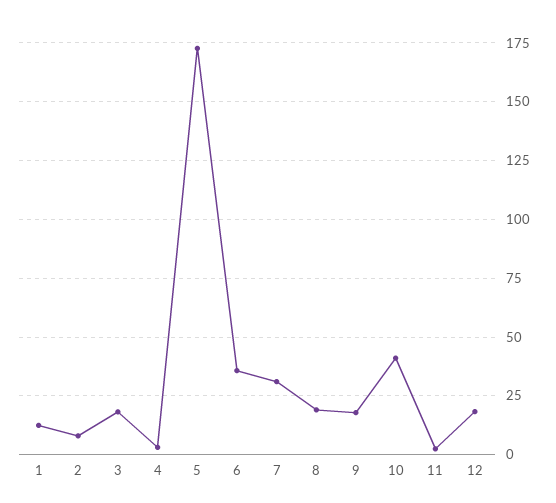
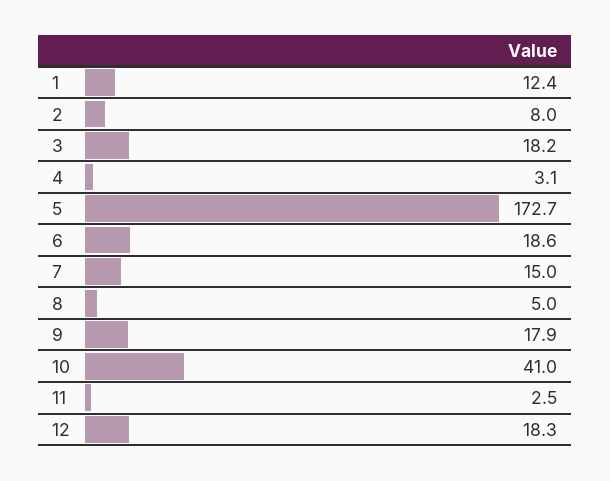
6: 35 -> 18.6
7: 30 -> 15
8: 20 -> 5

